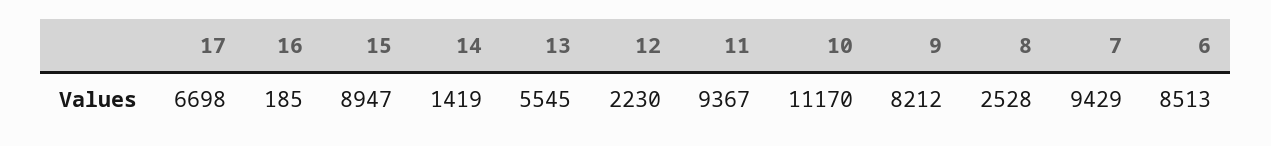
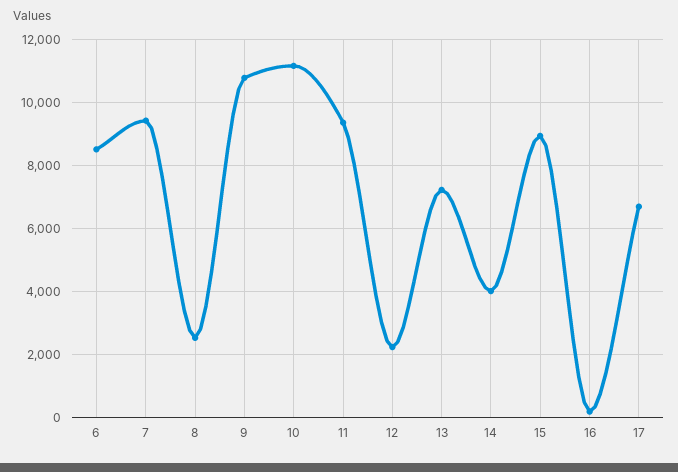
14: 1419 -> 4000
13: 5545 -> 7200
9: 8212 -> 10800

